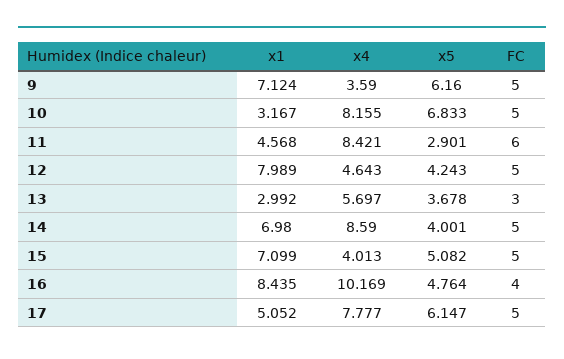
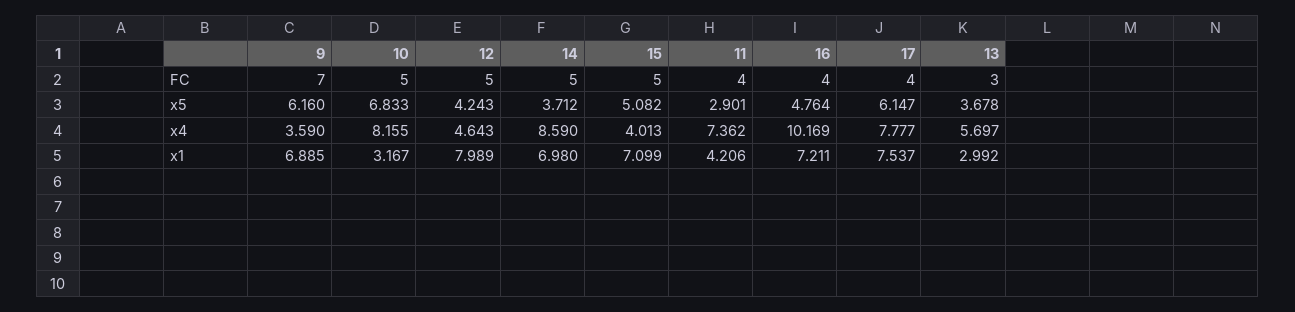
x1, 9: 7.124 -> 6.885
FC, 9: 5 -> 7
x1, 11: 4.568 -> 4.206
x4, 11: 8.421 -> 7.362
FC, 11: 6 -> 4
x5, 14: 4.001 -> 3.712
x1, 16: 8.435 -> 7.211
x1, 17: 5.052 -> 7.537
FC, 17: 5 -> 4

